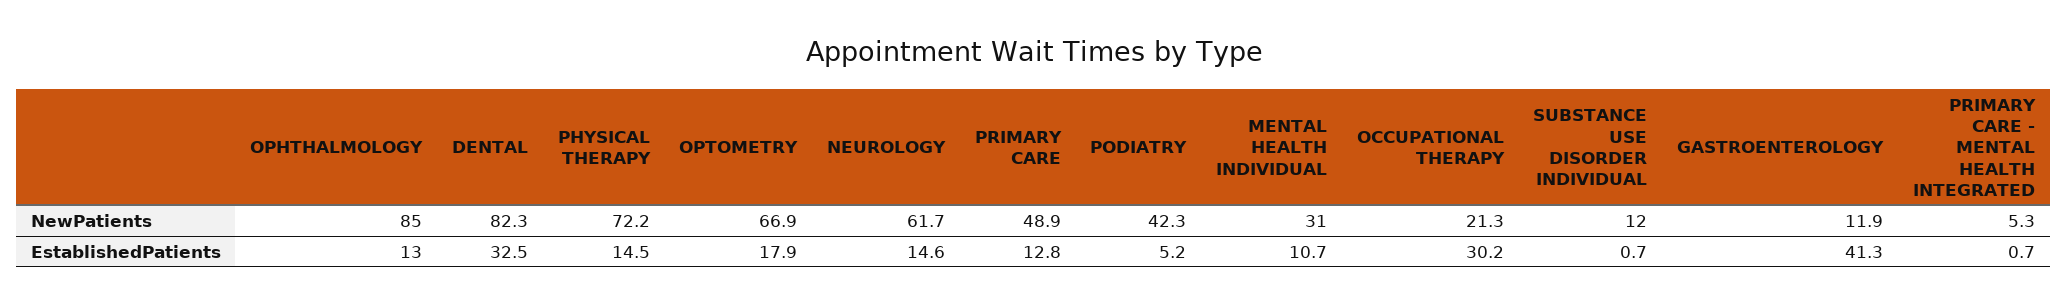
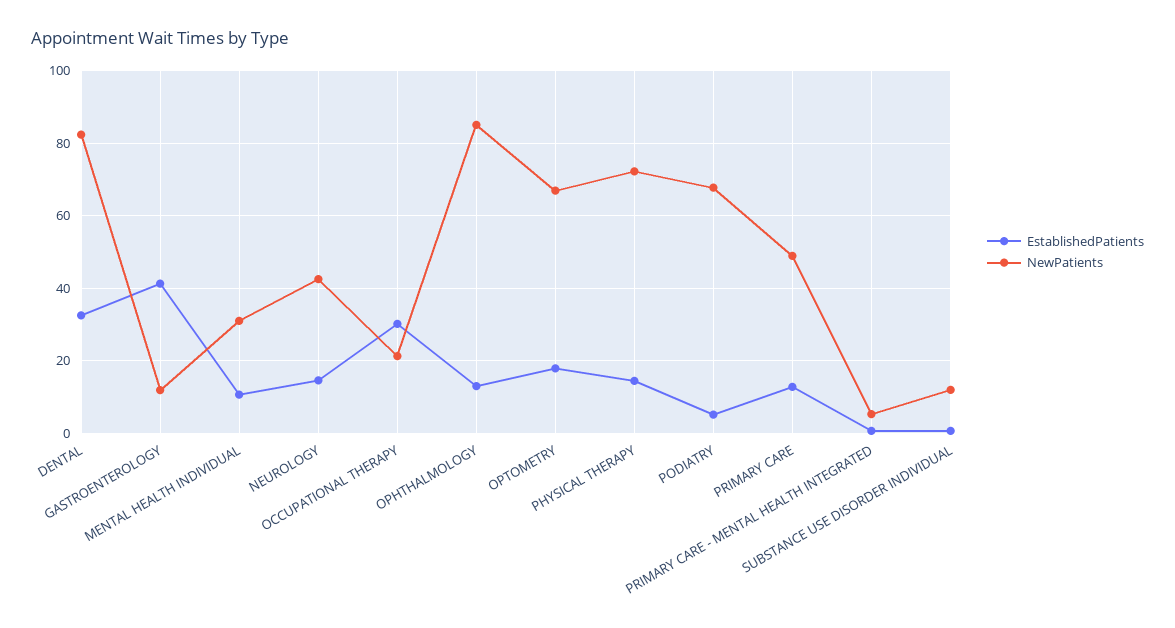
NewPatients, NEUROLOGY: 61.7 -> 42
NewPatients, PODIATRY: 42.3 -> 68

